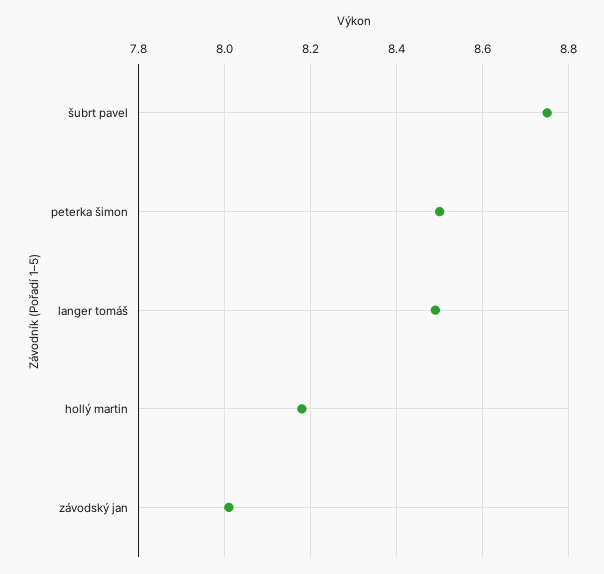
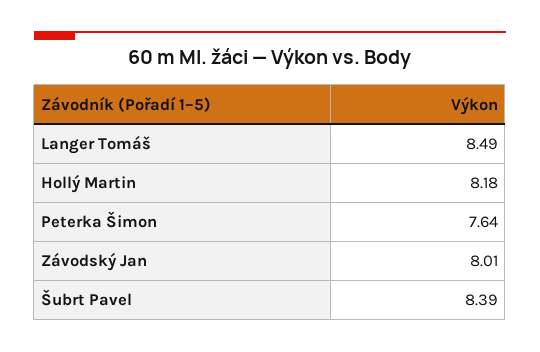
šubrt pavel: 8.75 -> 8.39
peterka šimon: 8.5 -> 7.64

